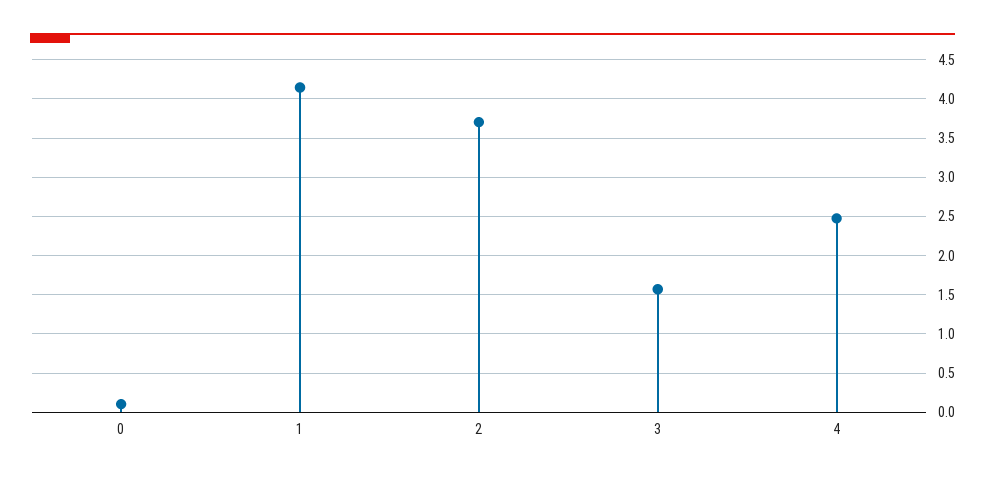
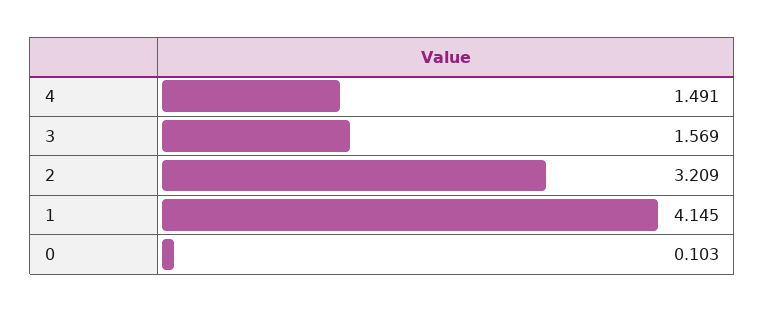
2: 3.7 -> 3.209
4: 2.5 -> 1.491

